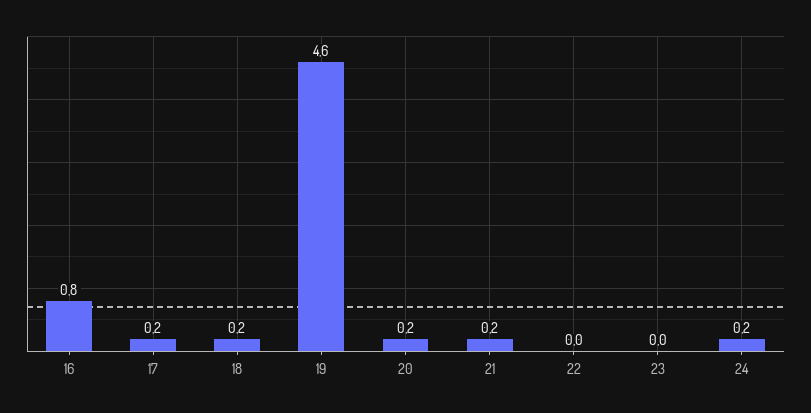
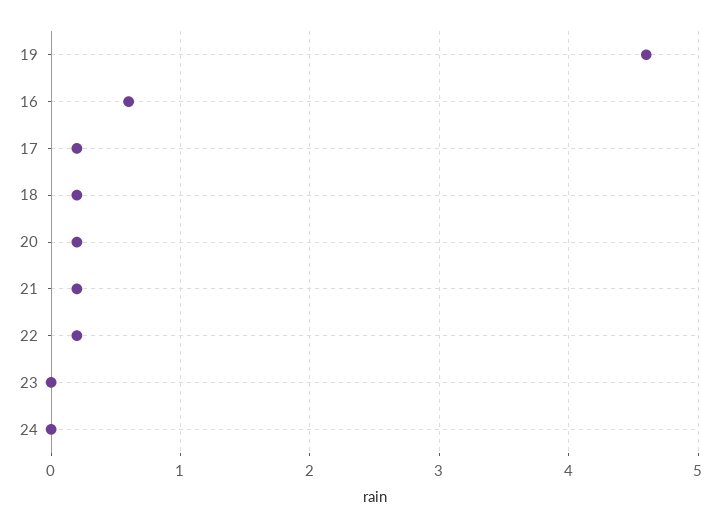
16: 0.8 -> 0.6
22: 0 -> 0.2
24: 0.2 -> 0

